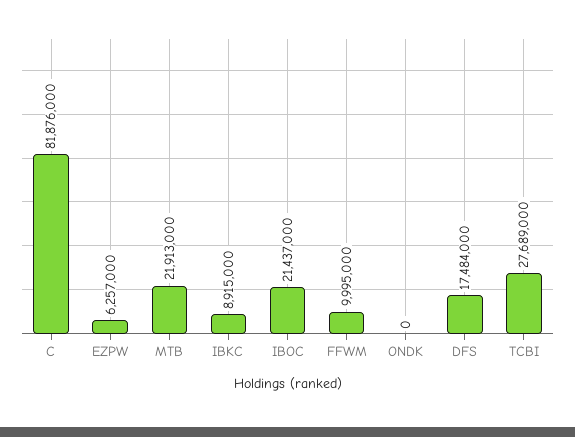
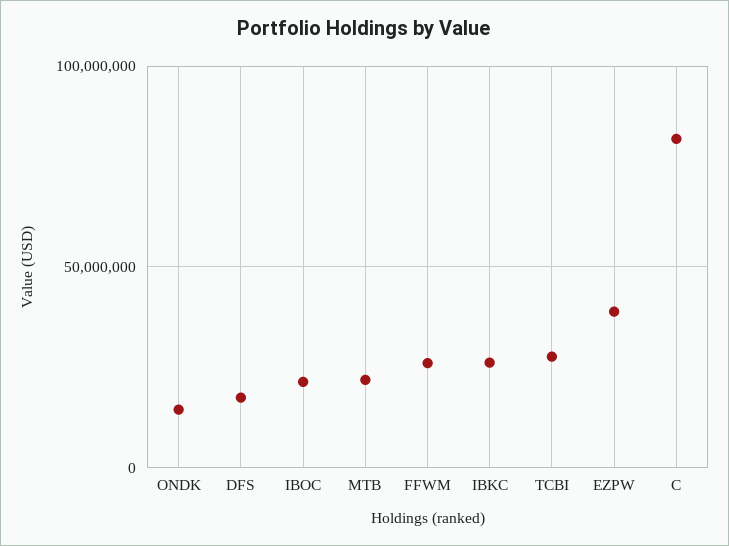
EZPW: 6257000 -> 40000000
IBKC: 8915000 -> 25000000
FFWM: 9995000 -> 25000000
ONDK: 0 -> 15000000

